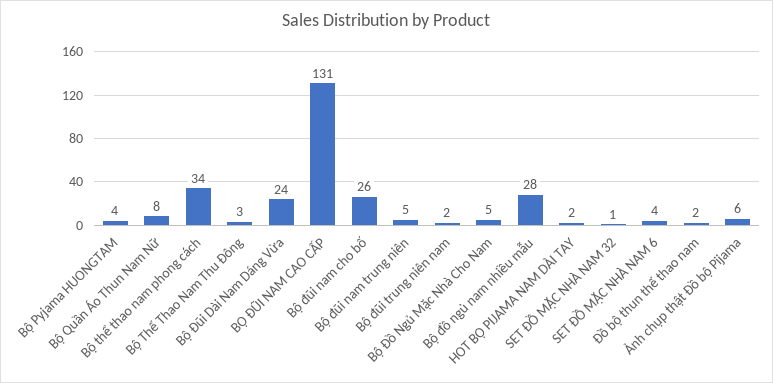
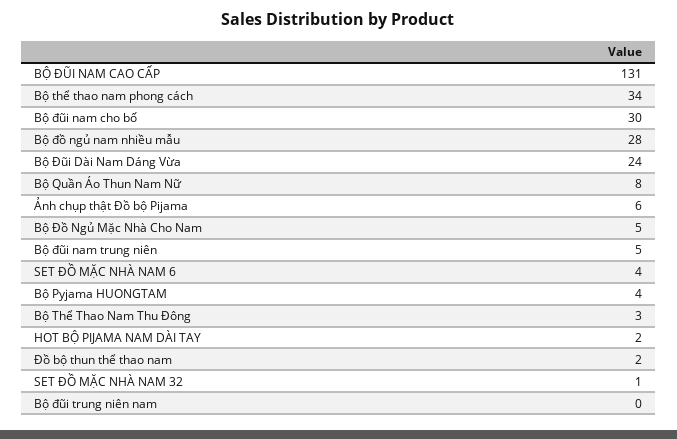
Bộ đũi nam cho bố: 26 -> 30
Bộ đũi trung niên nam: 2 -> 0

